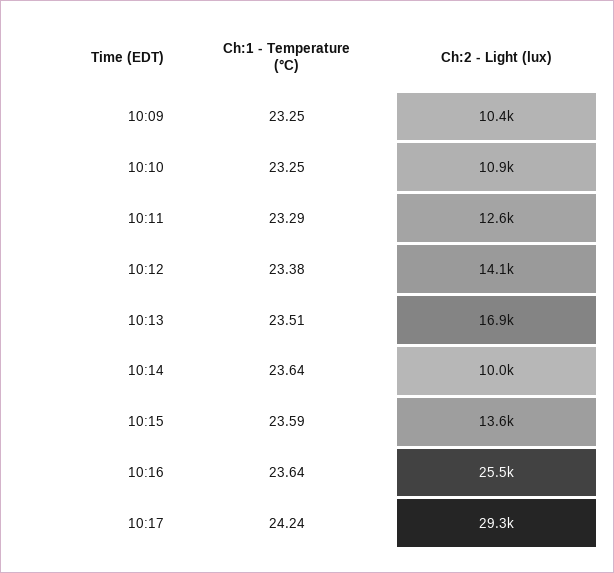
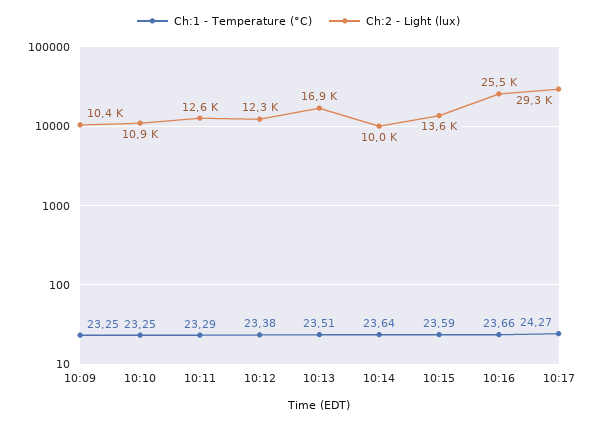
Ch:2 - Light (lux), 10:12: 14100 -> 12300
Ch:1 - Temperature (°C), 10:16: 23.64 -> 23.66
Ch:1 - Temperature (°C), 10:17: 24.24 -> 24.27

